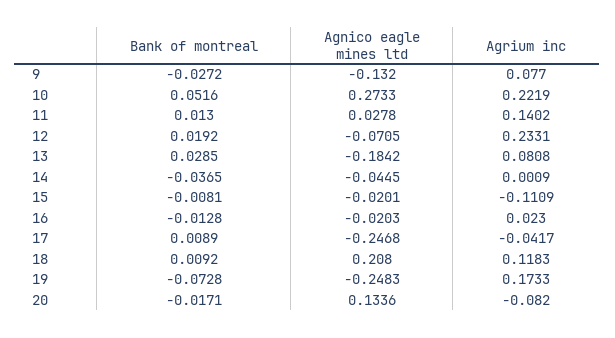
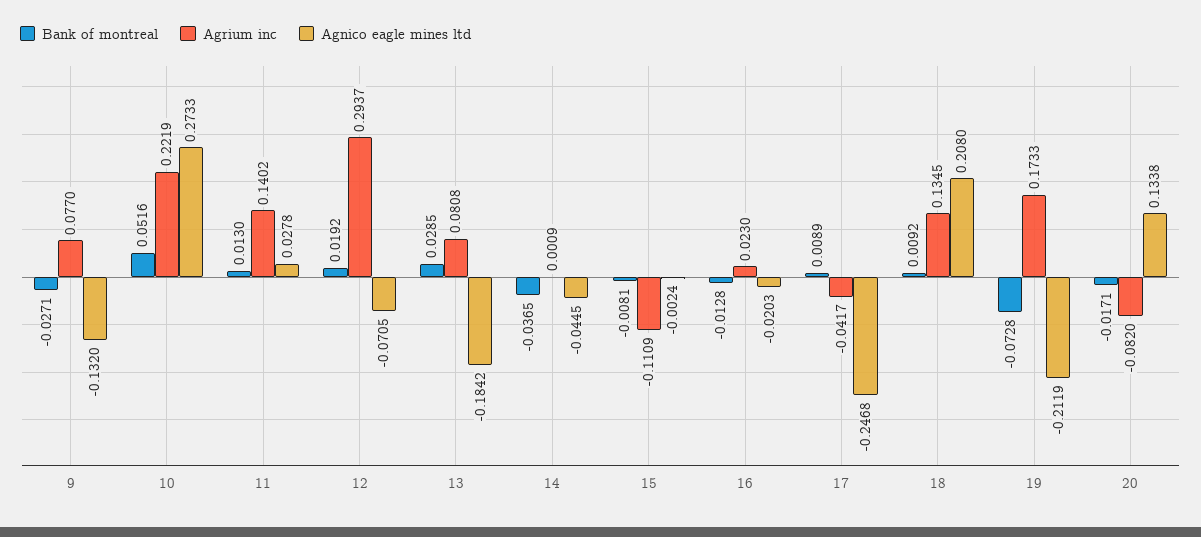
Bank of montreal, 9: -0.0272 -> -0.0271
Agrium inc, 12: 0.2331 -> 0.2937
Agnico eagle mines ltd, 15: -0.0201 -> -0.0024
Agrium inc, 18: 0.1183 -> 0.1345
Agnico eagle mines ltd, 19: -0.2483 -> -0.2119
Agnico eagle mines ltd, 20: 0.1336 -> 0.1338

